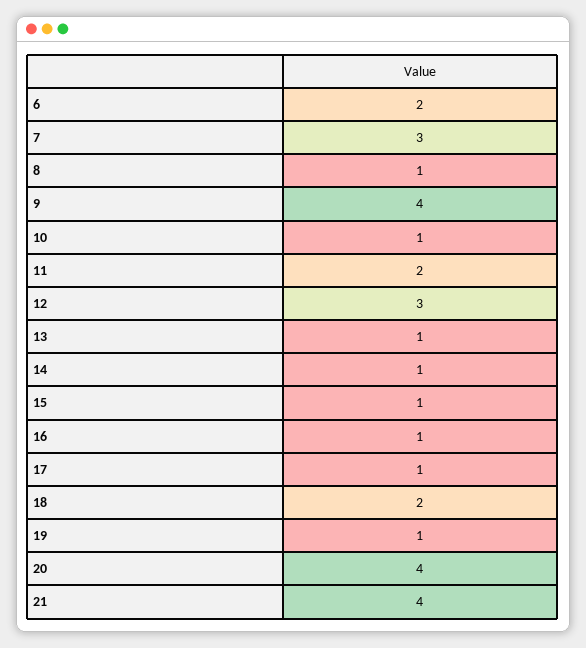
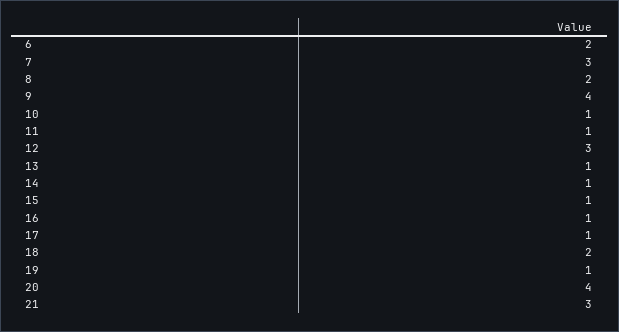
8: 1 -> 2
11: 2 -> 1
21: 4 -> 3

